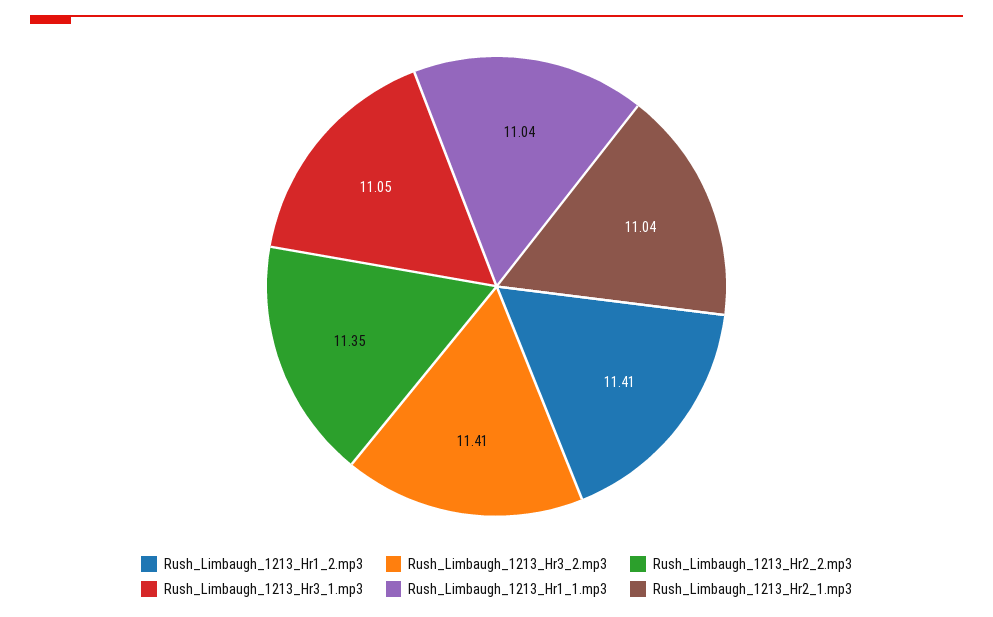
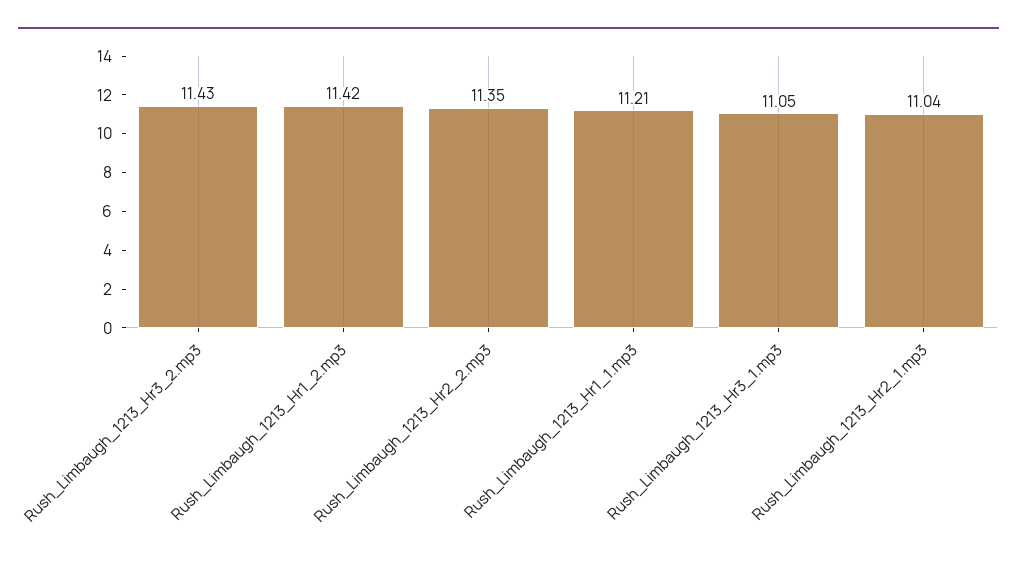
Rush_Limbaugh_1213_Hr1_2.mp3: 11.41 -> 11.42
Rush_Limbaugh_1213_Hr3_2.mp3: 11.41 -> 11.43
Rush_Limbaugh_1213_Hr1_1.mp3: 11.04 -> 11.21

